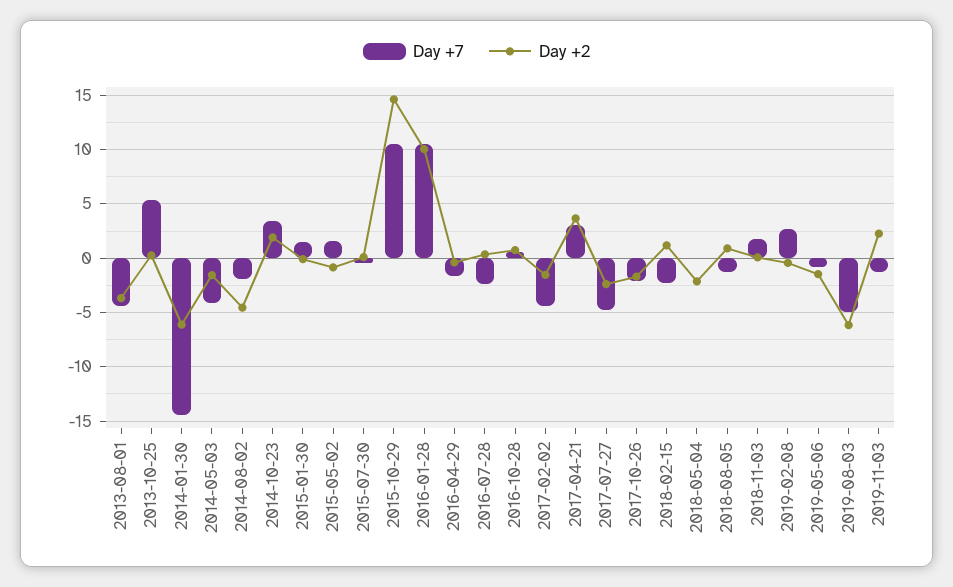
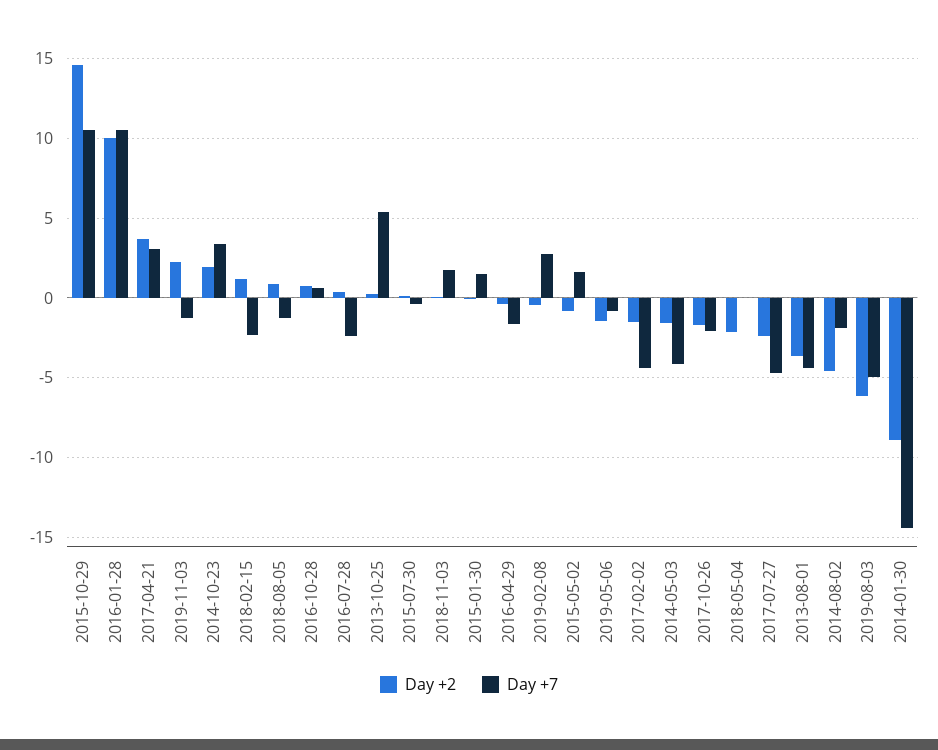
Day +2, 2014-01-30: -6 -> -9

